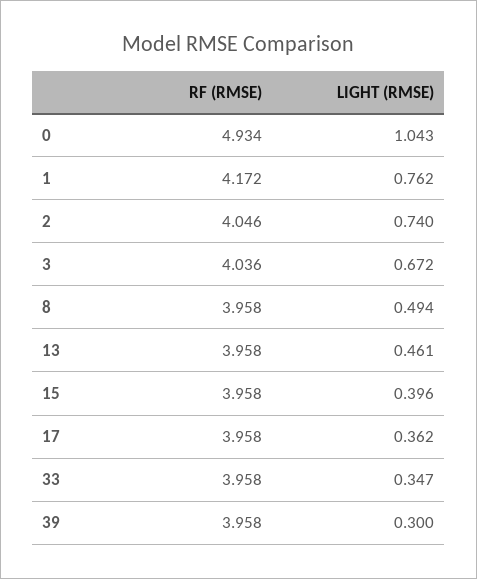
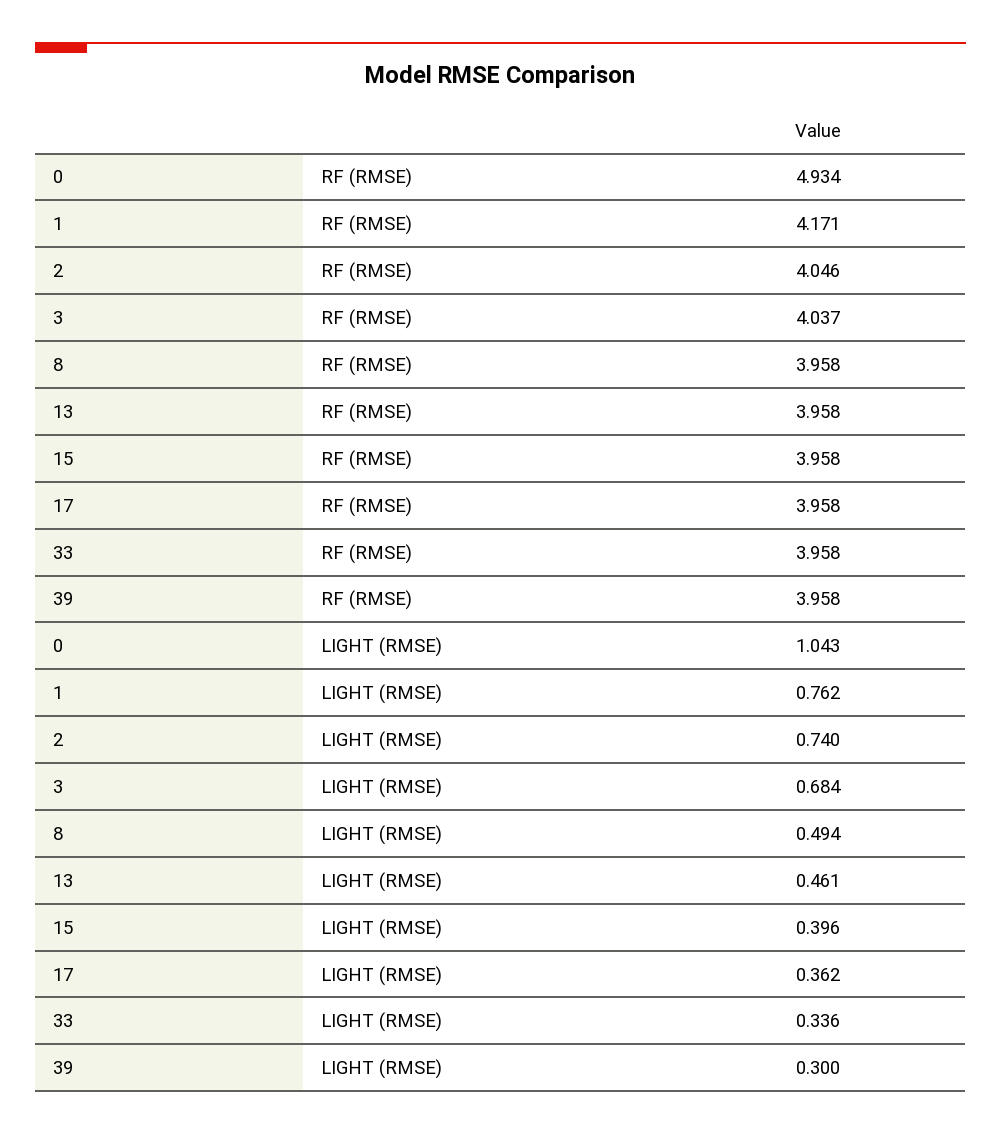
RF (RMSE), 1: 4.172 -> 4.171
RF (RMSE), 3: 4.036 -> 4.037
LIGHT (RMSE), 3: 0.672 -> 0.684
LIGHT (RMSE), 33: 0.347 -> 0.336

